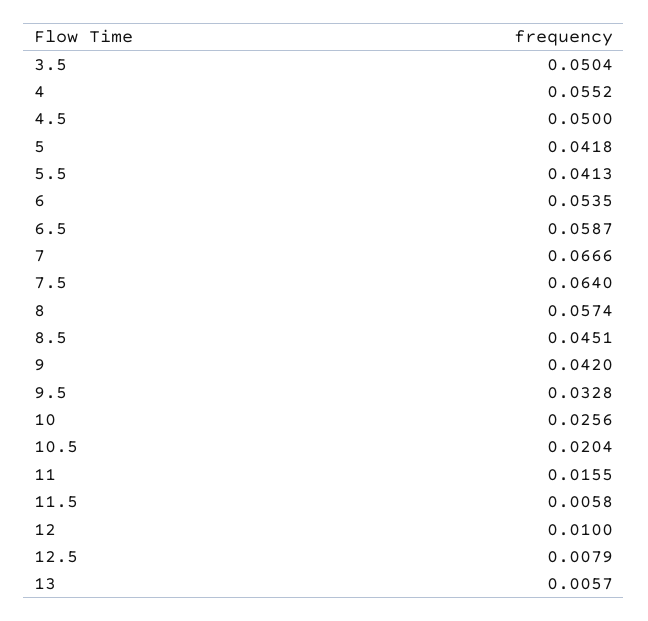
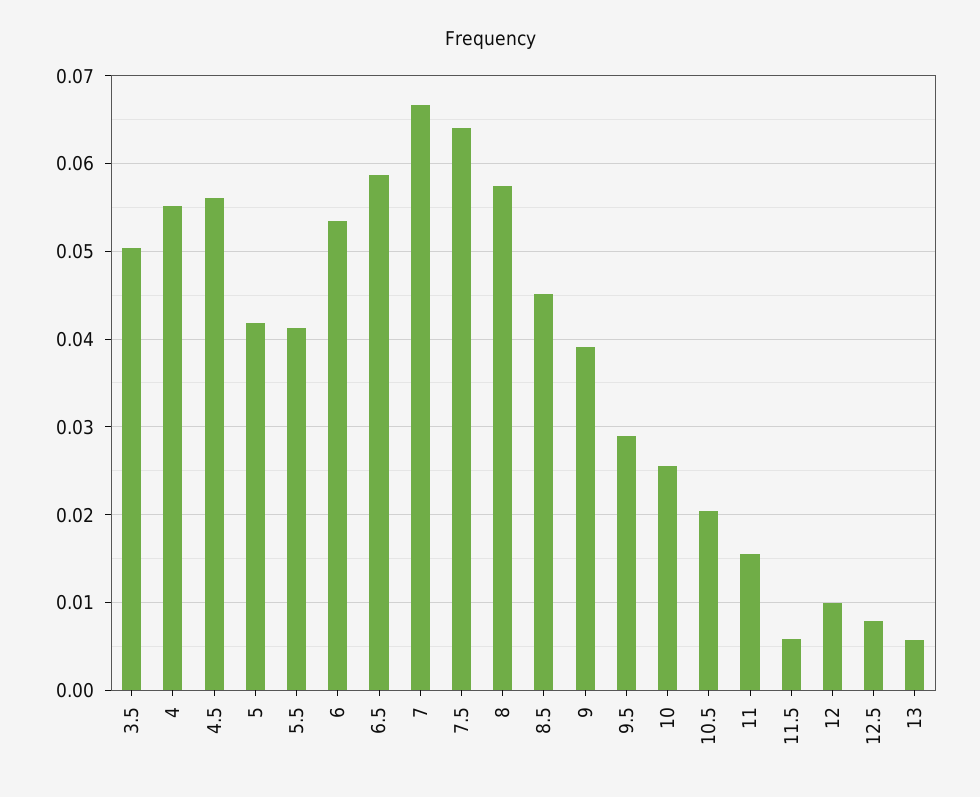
4.5: 0.05 -> 0.056
9: 0.042 -> 0.039
9.5: 0.0328 -> 0.029

